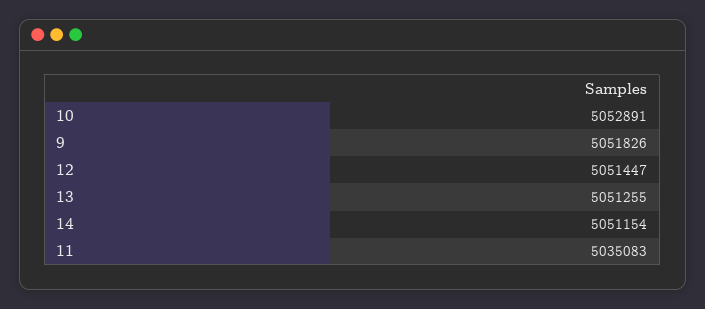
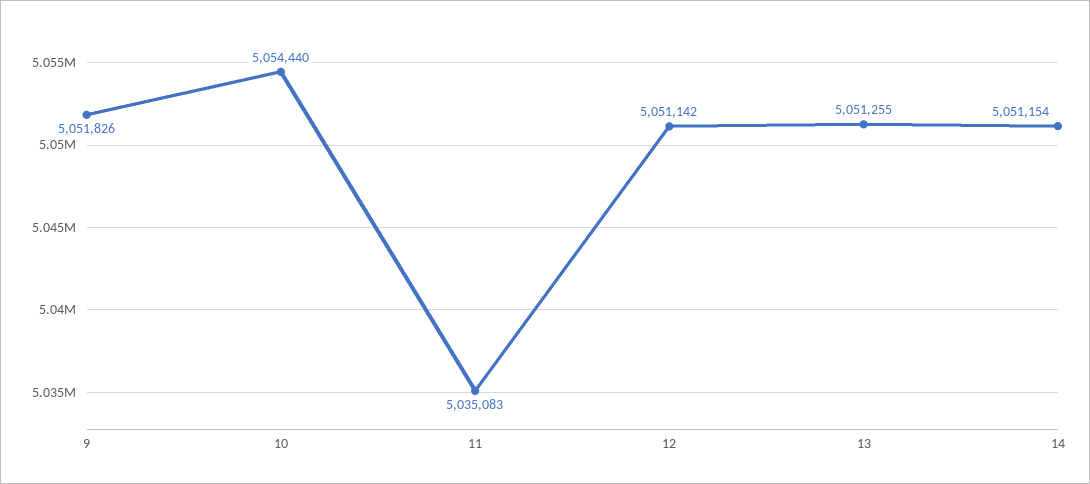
10: 5052891 -> 5054440
12: 5051447 -> 5051142

